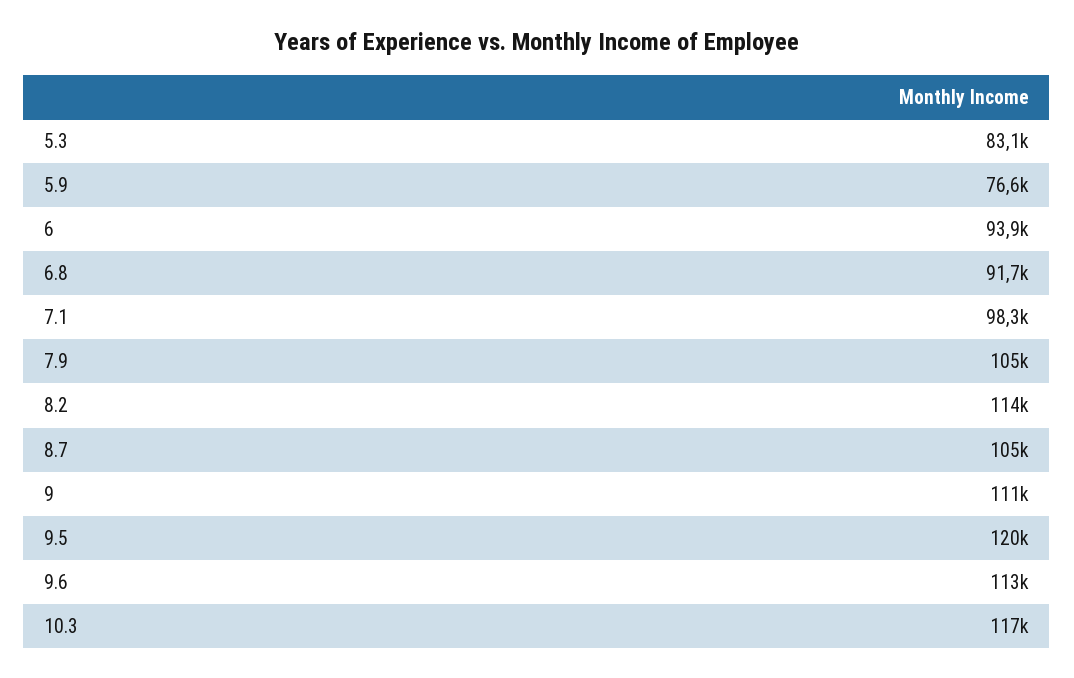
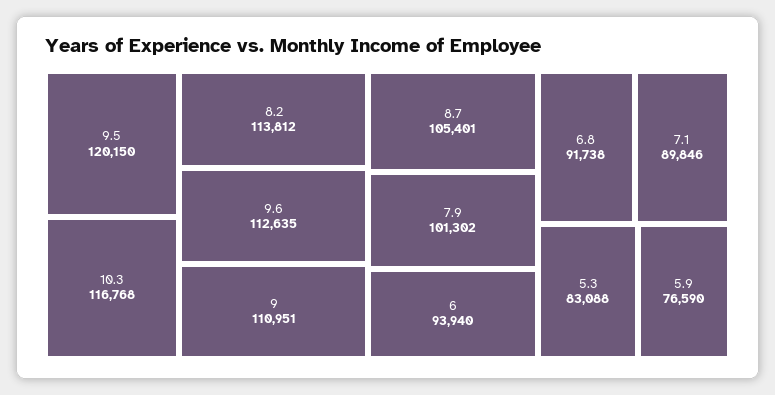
7.1: 98300 -> 89846
7.9: 105000 -> 101302

